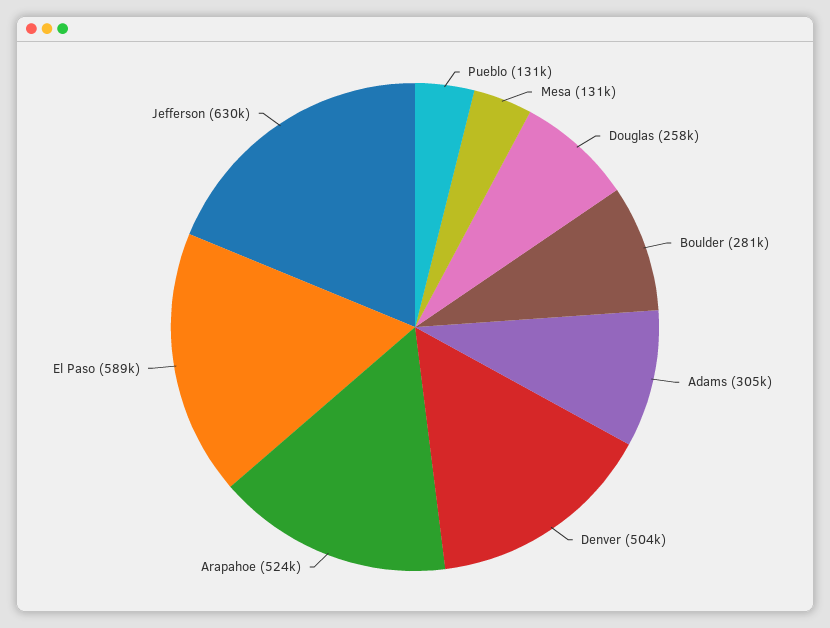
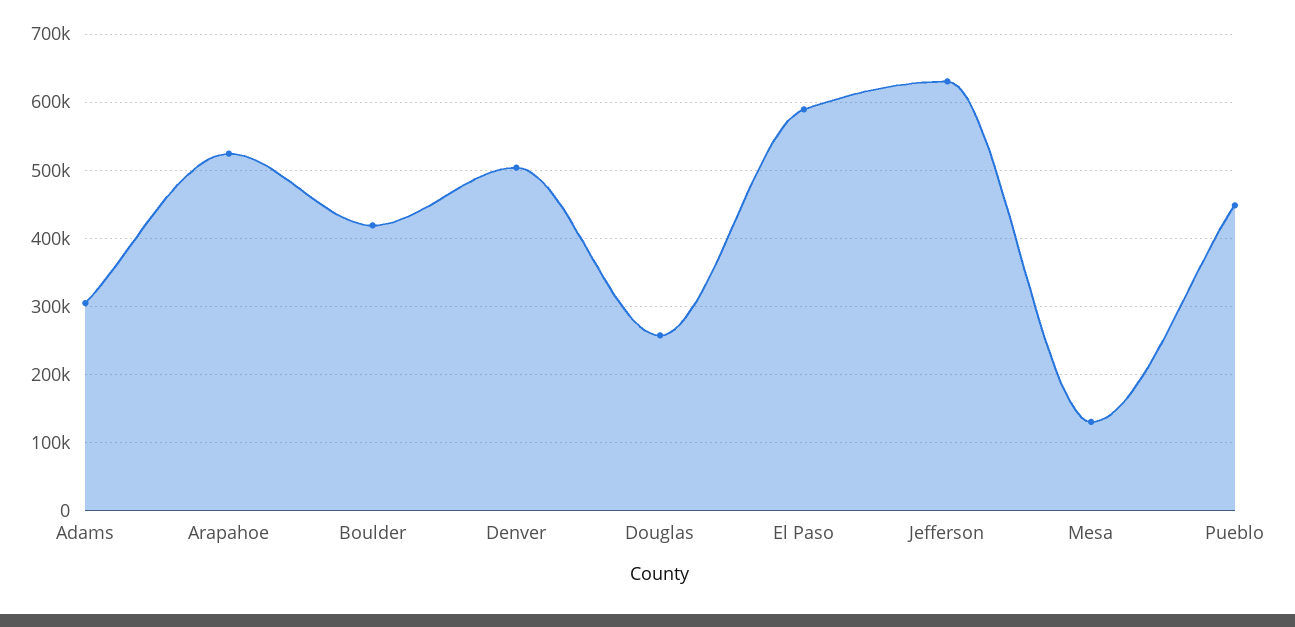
Pueblo: 131000 -> 450000
Boulder: 281000 -> 420000

